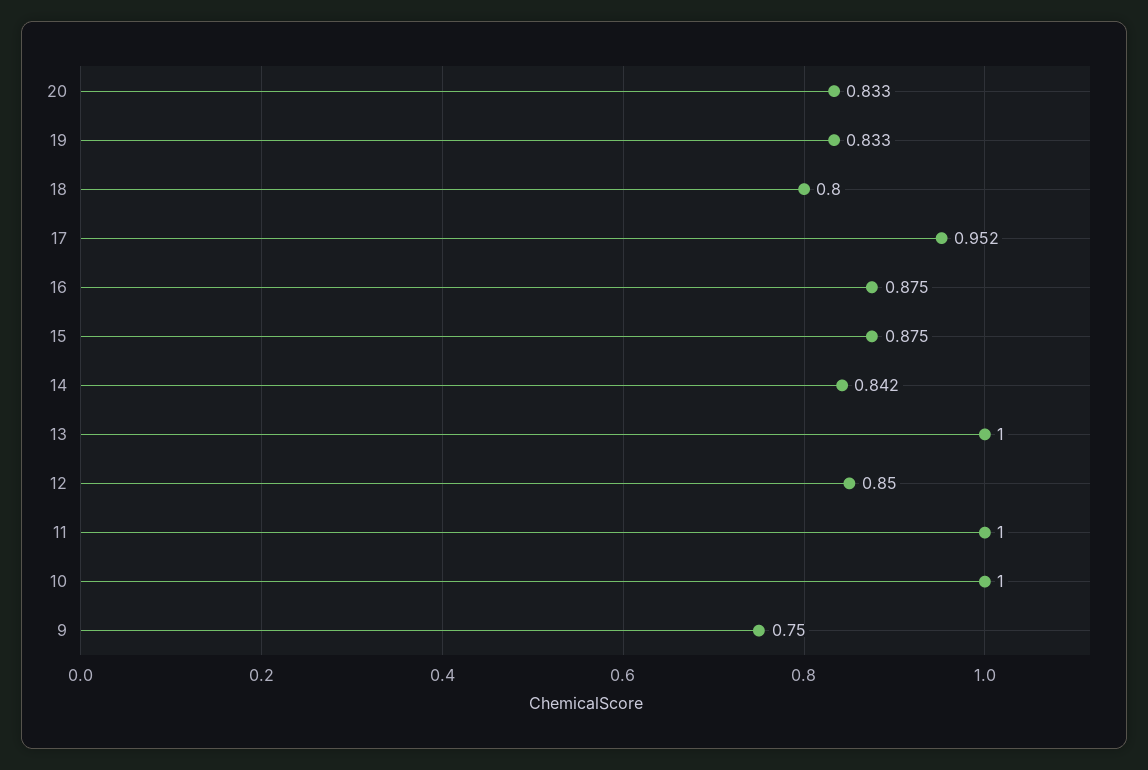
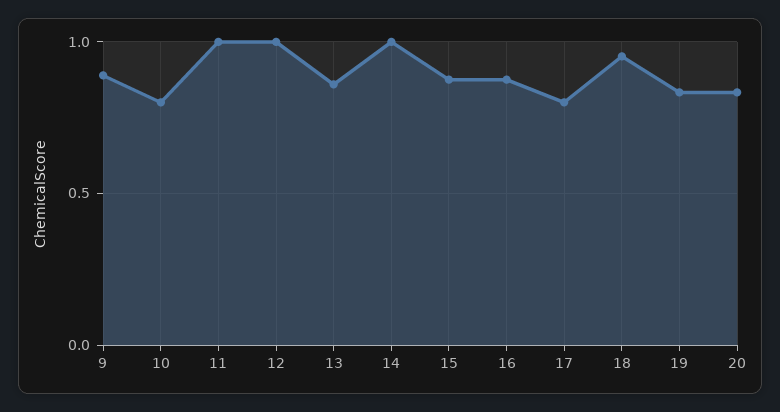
18: 0.8 -> 0.95
17: 0.952 -> 0.8
14: 0.842 -> 1
13: 1 -> 0.85
12: 0.85 -> 1
10: 1 -> 0.8
9: 0.75 -> 0.9

